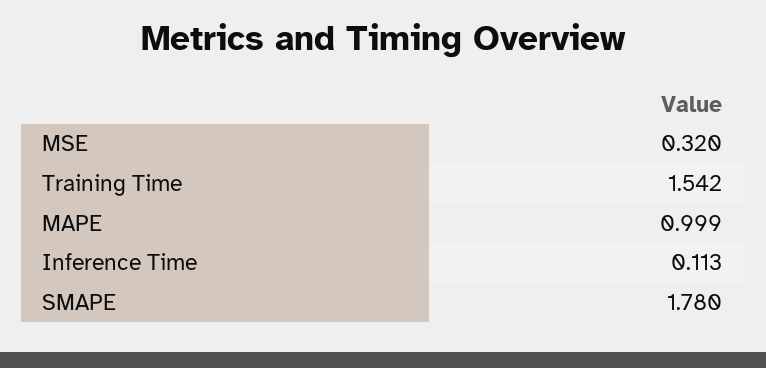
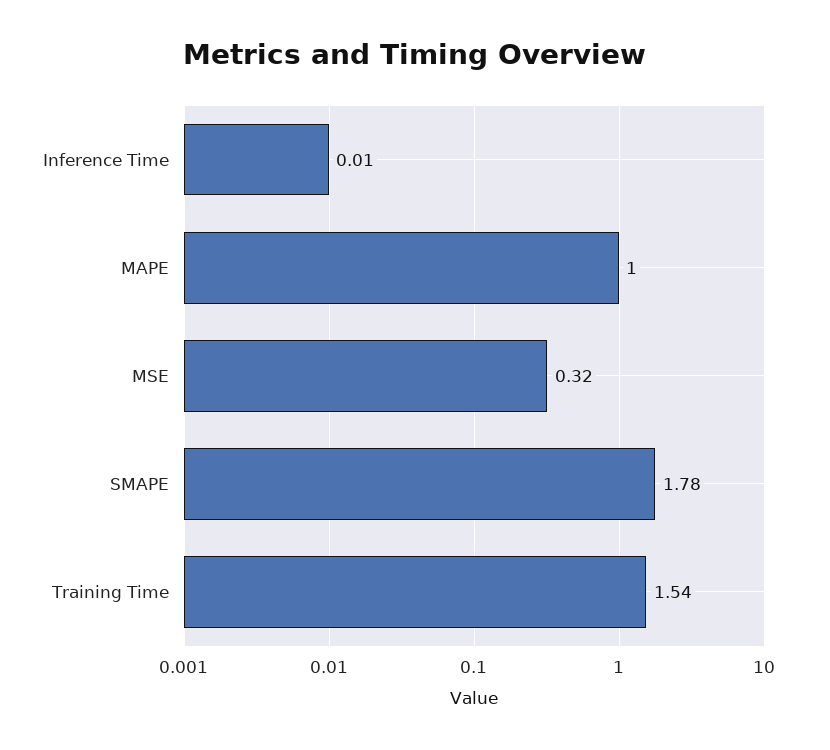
Inference Time: 0.113 -> 0.01

